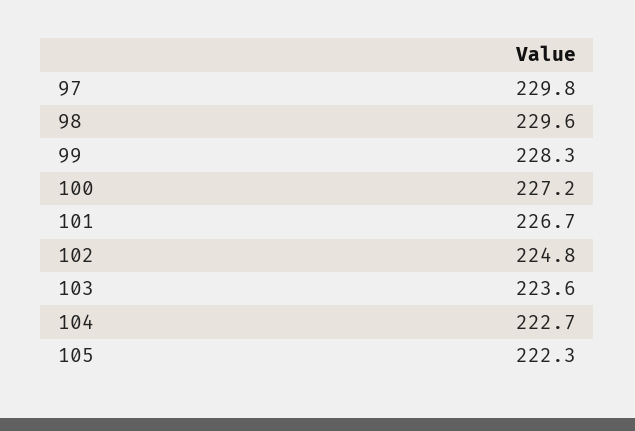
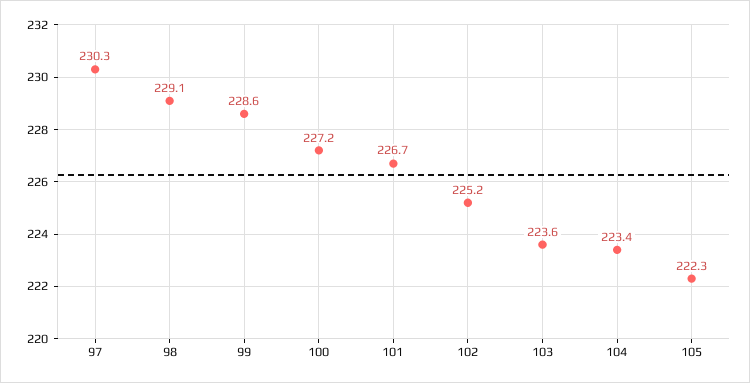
97: 229.8 -> 230.3
98: 229.6 -> 229.1
99: 228.3 -> 228.6
102: 224.8 -> 225.2
104: 222.7 -> 223.4

